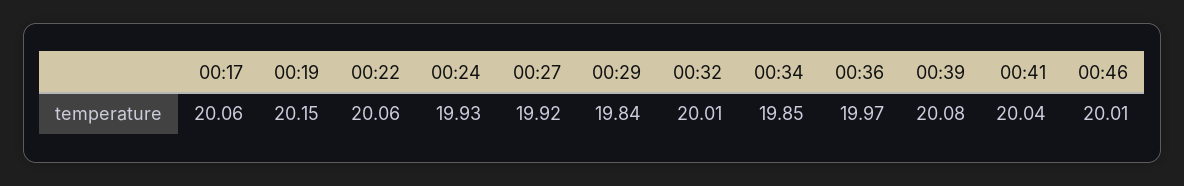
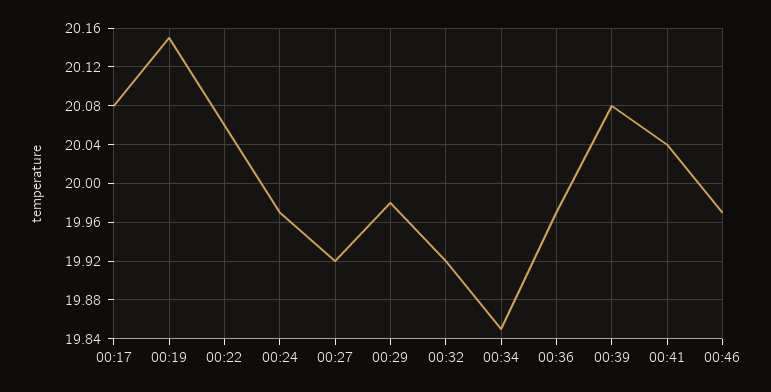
00:17: 20.06 -> 20.08
00:24: 19.93 -> 19.97
00:29: 19.84 -> 19.98
00:32: 20.01 -> 19.92
00:46: 20.01 -> 19.97

